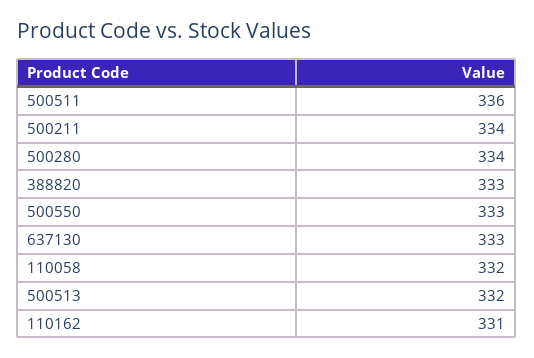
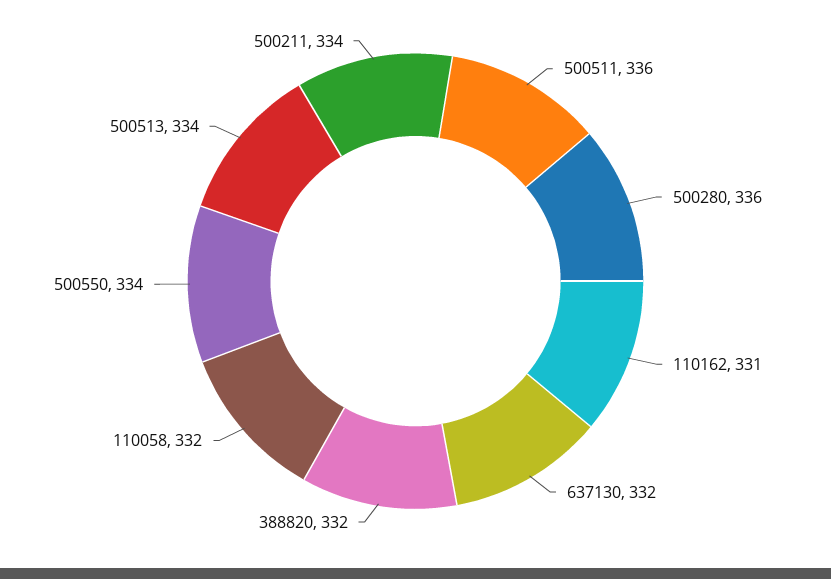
500280: 334 -> 336
388820: 333 -> 332
500550: 333 -> 334
637130: 333 -> 332
500513: 332 -> 334

